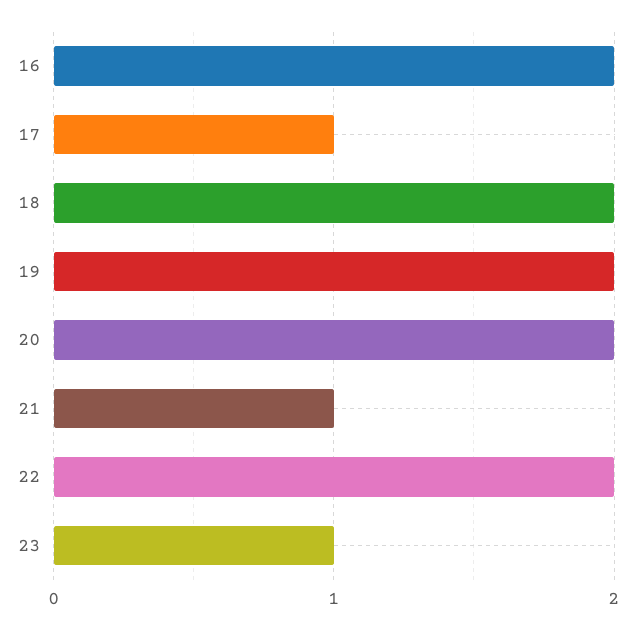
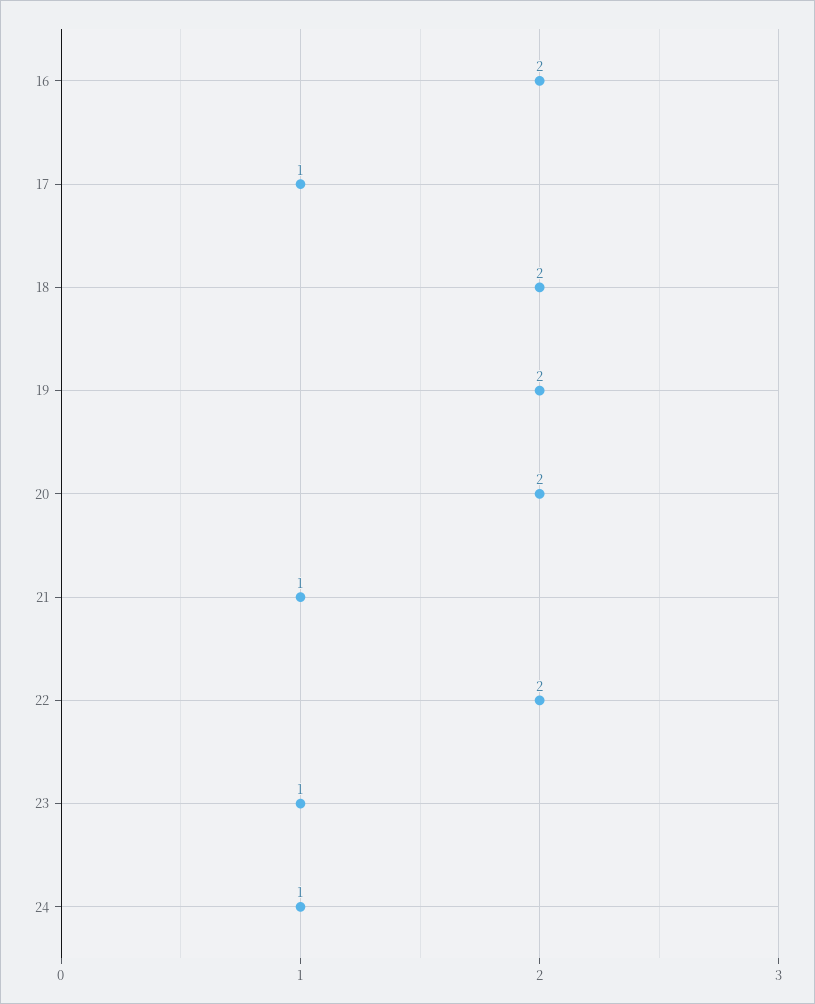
24: none -> 1

